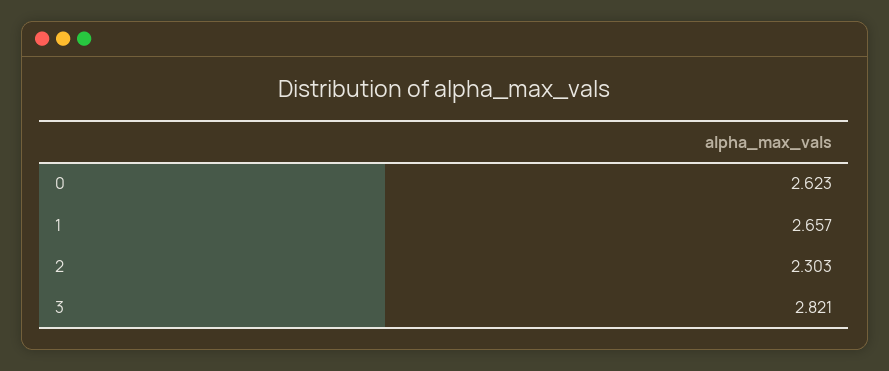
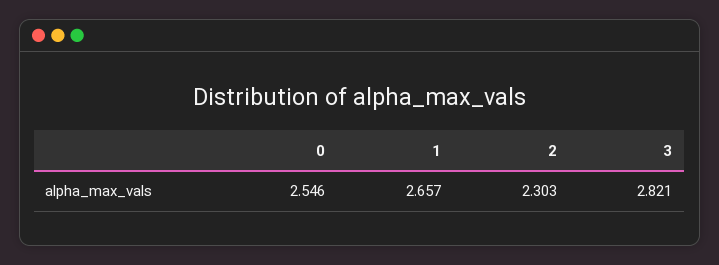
0: 2.623 -> 2.546

